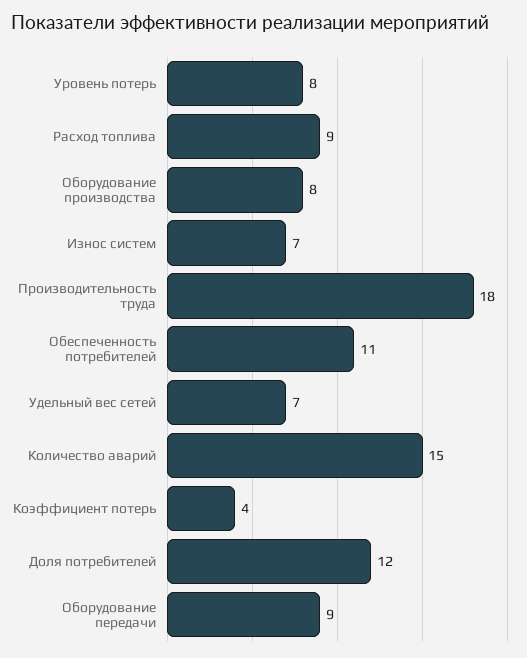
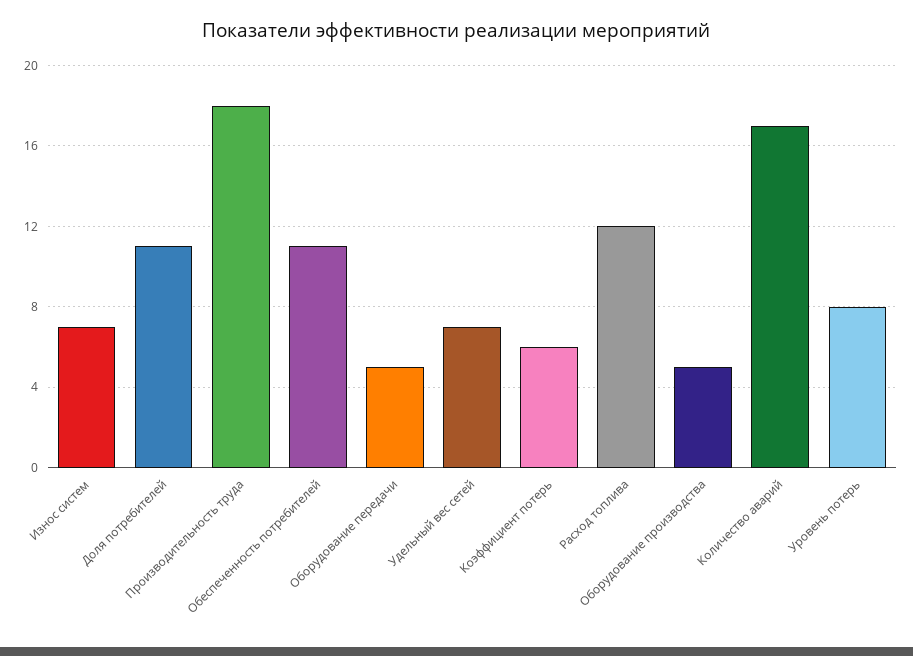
Расход топлива: 9 -> 12
Оборудование производства: 8 -> 5
Количество аварий: 15 -> 17
Коэффициент потерь: 4 -> 6
Доля потребителей: 12 -> 11
Оборудование передачи: 9 -> 5

